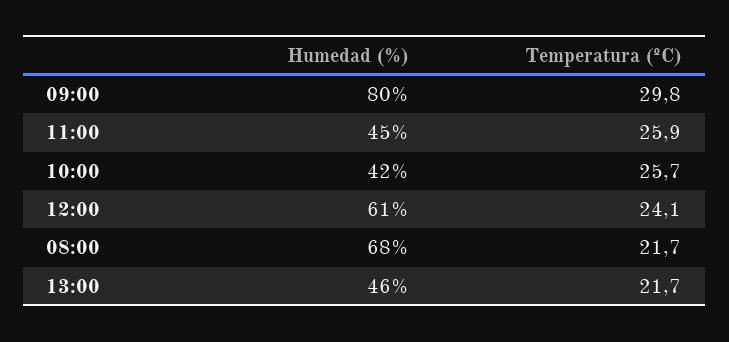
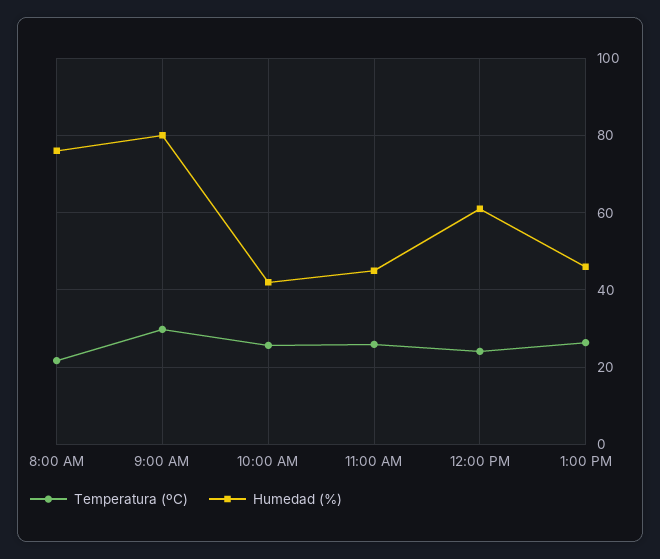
Humedad (%), 08:00: 68 -> 76
Temperatura (ºC), 13:00: 21.7 -> 26

